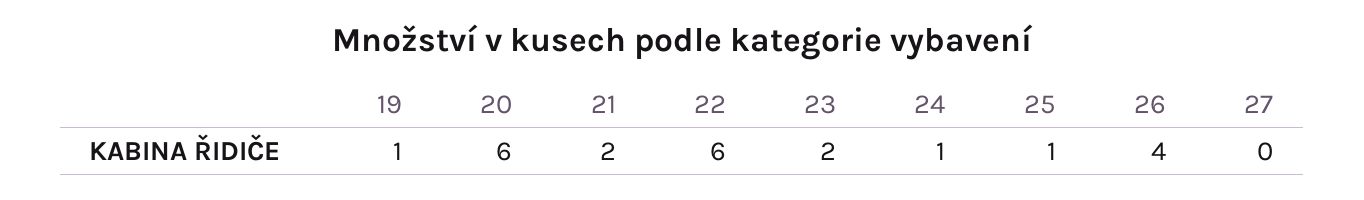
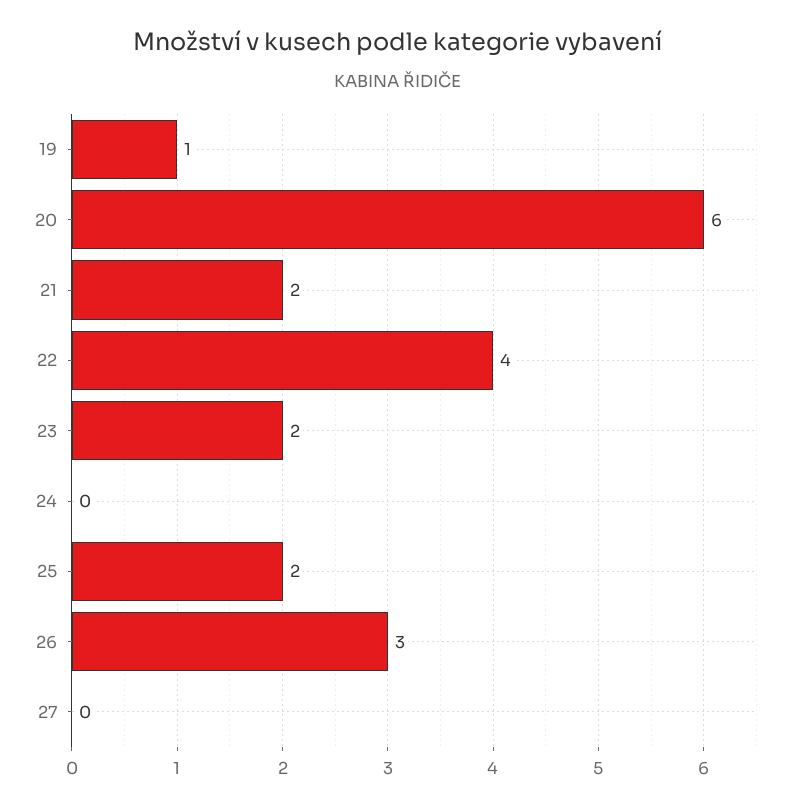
22: 6 -> 4
24: 1 -> 0
25: 1 -> 2
26: 4 -> 3

